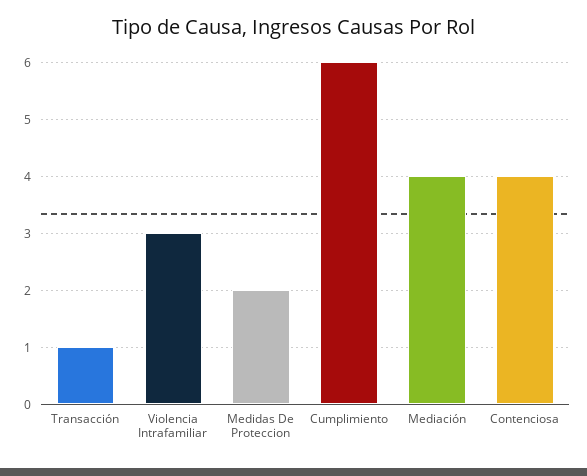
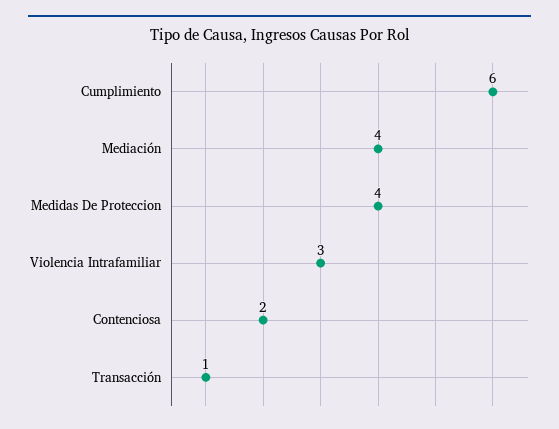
Medidas De Proteccion: 2 -> 4
Contenciosa: 4 -> 2

